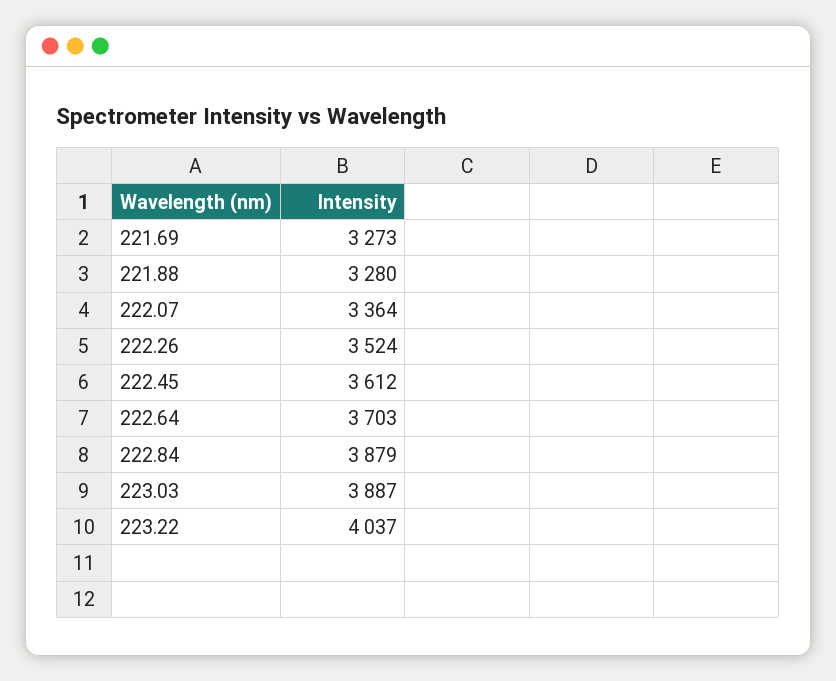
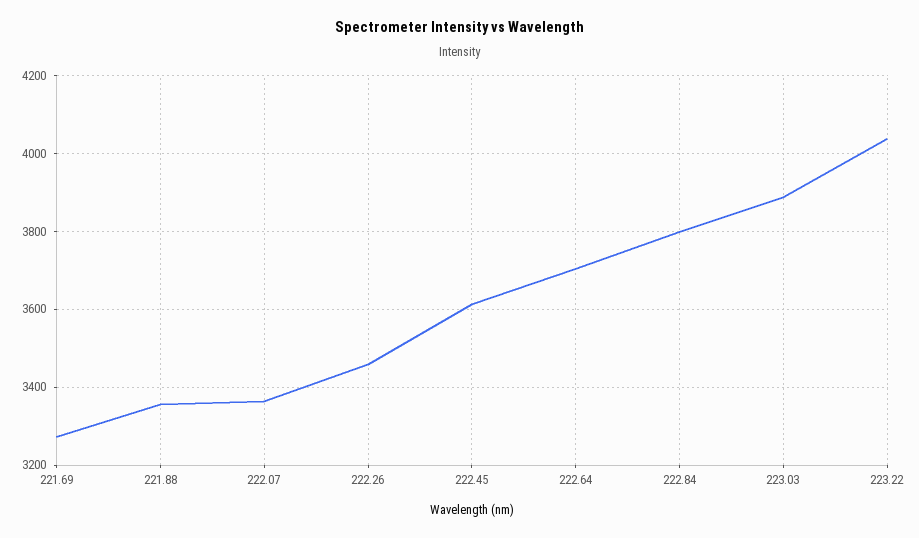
221.88: 3280 -> 3360
222.26: 3524 -> 3460
222.84: 3879 -> 3800

